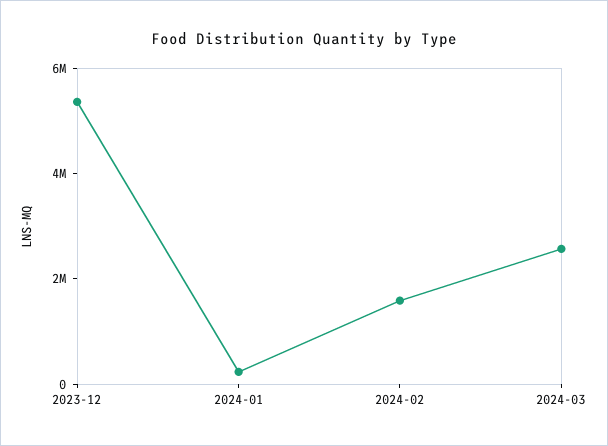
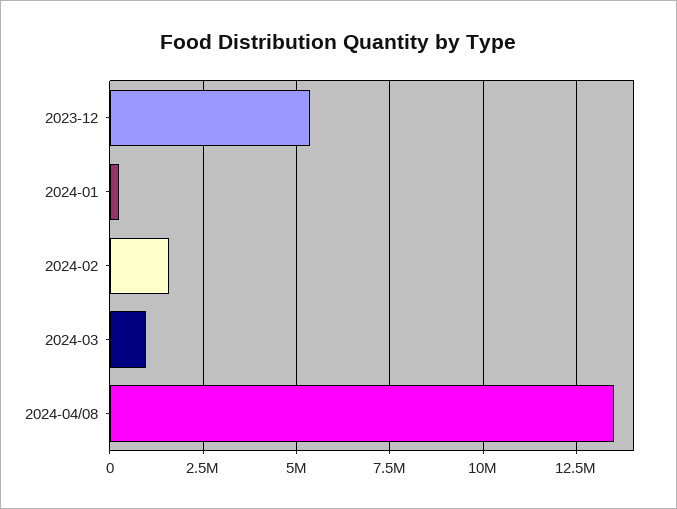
2024-03: 2500000 -> 1000000
2024-04/08: none -> 13500000

